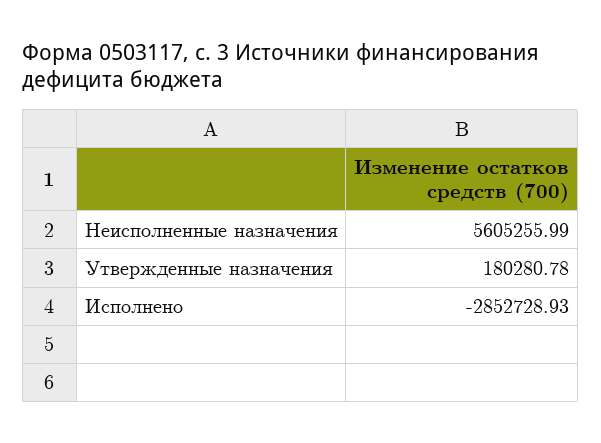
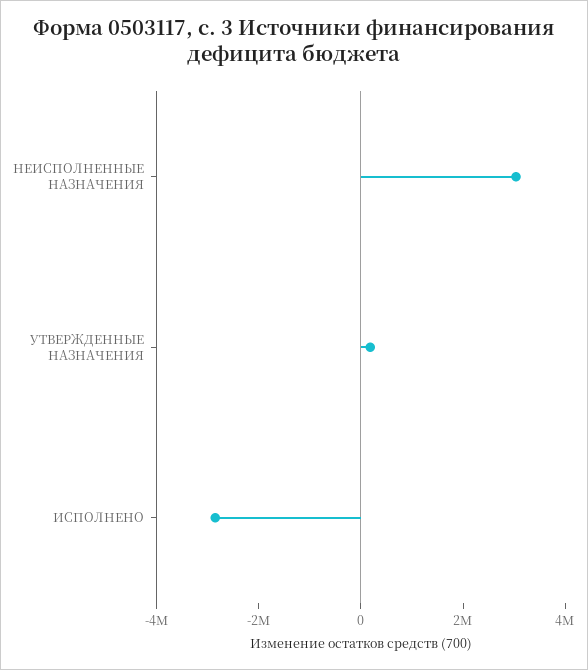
Неисполненные назначения: 5605255.99 -> 3000000

